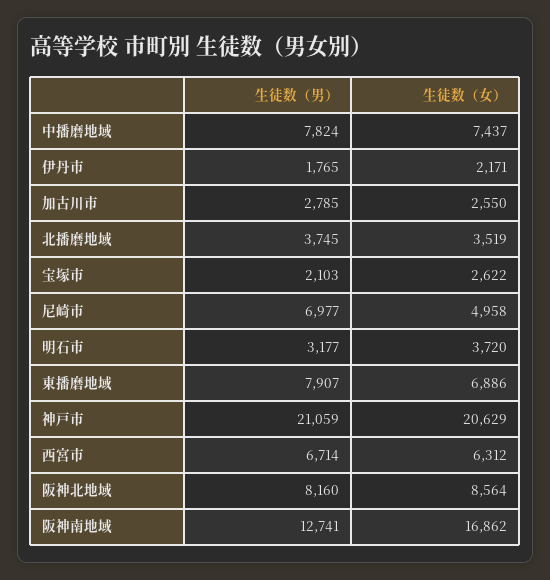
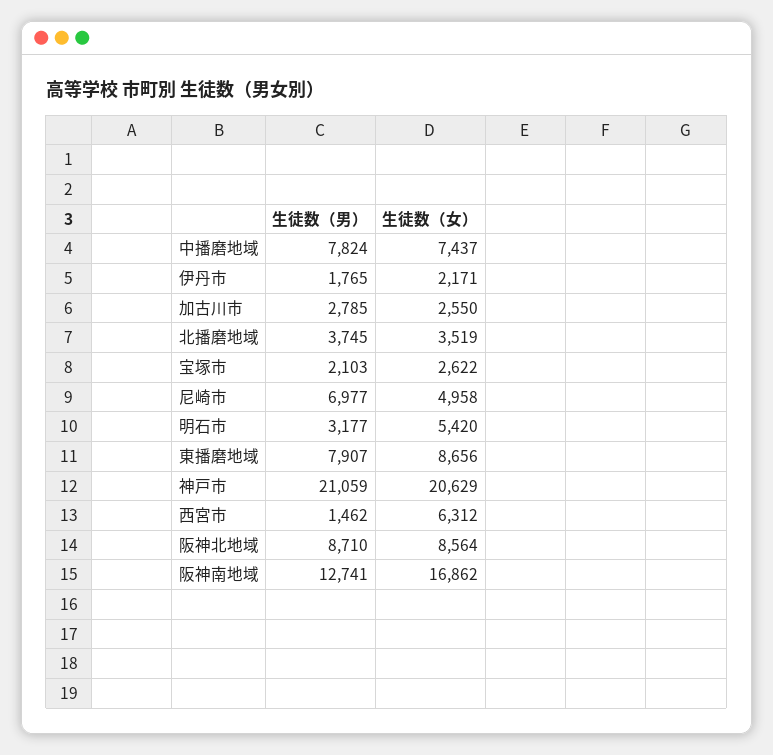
生徒数（女）, 明石市: 3720 -> 5420
生徒数（女）, 東播磨地域: 6886 -> 8656
生徒数（男）, 西宮市: 6714 -> 1462
生徒数（男）, 阪神北地域: 8160 -> 8710

